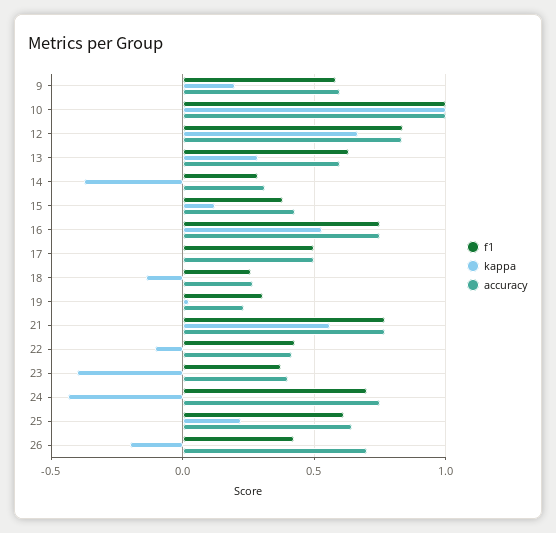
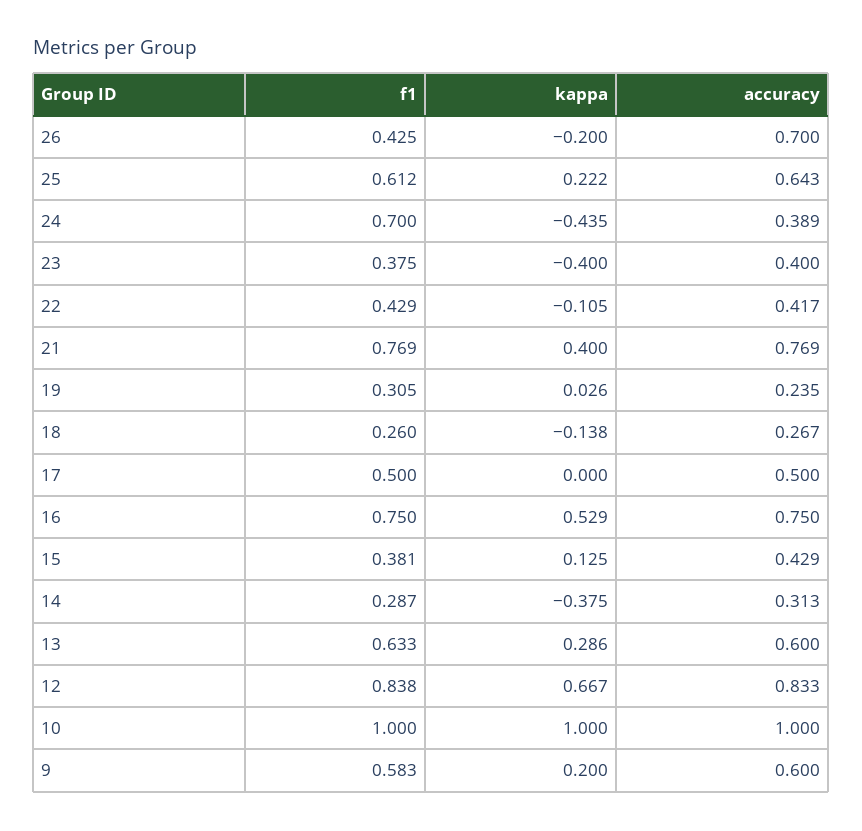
kappa, 21: 0.55 -> 0.4
accuracy, 24: 0.75 -> 0.389

